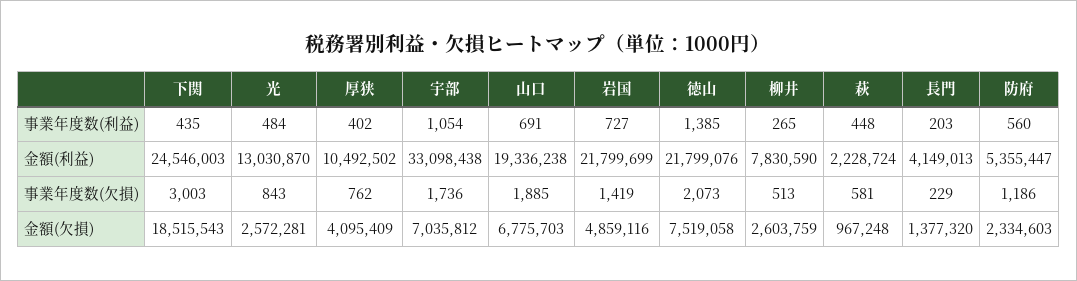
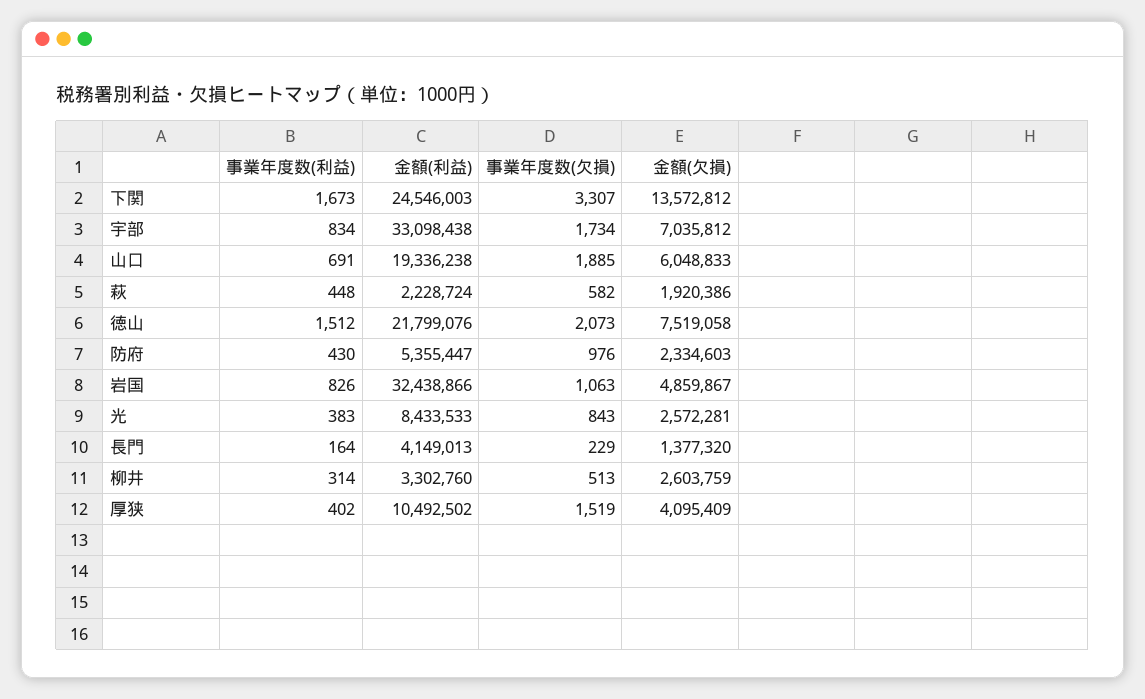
下関, 事業年度数(利益): 435 -> 1673
光, 事業年度数(利益): 484 -> 383
宇部, 事業年度数(利益): 1054 -> 834
岩国, 事業年度数(利益): 727 -> 826
徳山, 事業年度数(利益): 1385 -> 1512
柳井, 事業年度数(利益): 265 -> 314
長門, 事業年度数(利益): 203 -> 164
防府, 事業年度数(利益): 560 -> 430
光, 金額(利益): 13030870 -> 8433533
岩国, 金額(利益): 21799699 -> 32438866
柳井, 金額(利益): 7830590 -> 3302760
下関, 事業年度数(欠損): 3003 -> 3307
厚狭, 事業年度数(欠損): 762 -> 1519
宇部, 事業年度数(欠損): 1736 -> 1734
岩国, 事業年度数(欠損): 1419 -> 1063
萩, 事業年度数(欠損): 581 -> 582
防府, 事業年度数(欠損): 1186 -> 976
下関, 金額(欠損): 18515543 -> 13572812
山口, 金額(欠損): 6775703 -> 6048833
岩国, 金額(欠損): 4859116 -> 4859867
萩, 金額(欠損): 967248 -> 1920386

